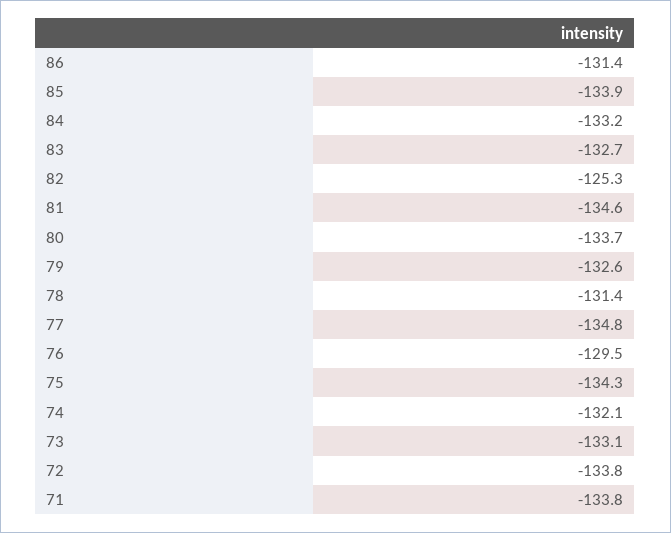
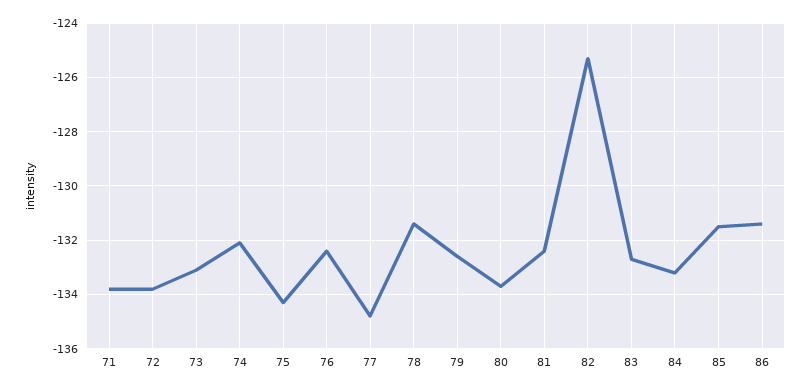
85: -133.9 -> -131.5
81: -134.6 -> -132.5
76: -129.5 -> -132.5

